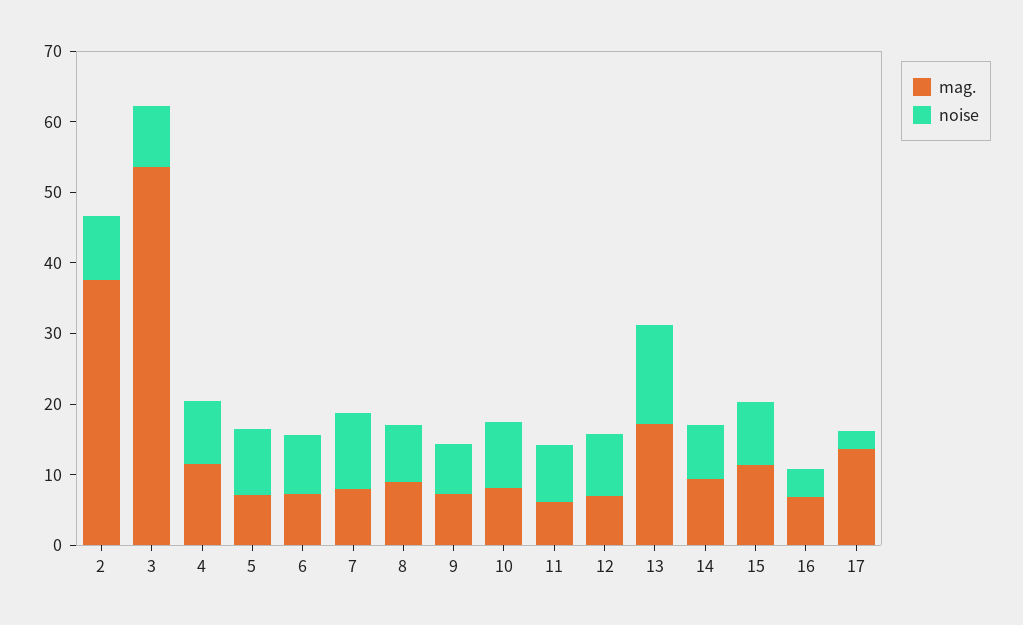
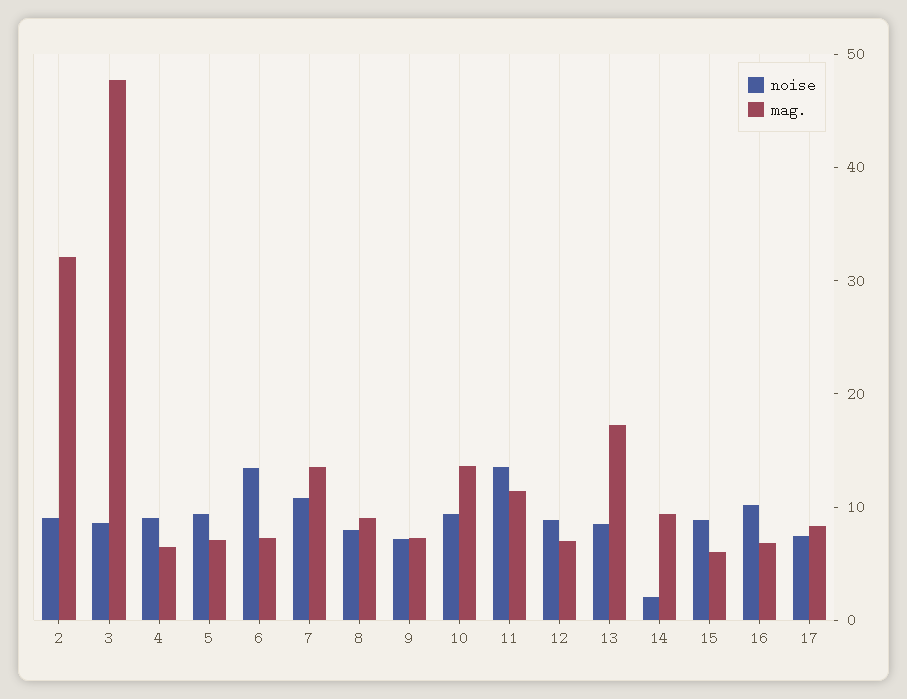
mag., 2: 38 -> 32
mag., 3: 54 -> 48
mag., 4: 12 -> 6
noise, 6: 8 -> 14
mag., 7: 8 -> 14
mag., 10: 8 -> 14
mag., 11: 6 -> 12
noise, 11: 8 -> 14
noise, 13: 14 -> 8
noise, 14: 8 -> 2
mag., 15: 12 -> 6
noise, 16: 4 -> 10
mag., 17: 14 -> 8
noise, 17: 2 -> 8

